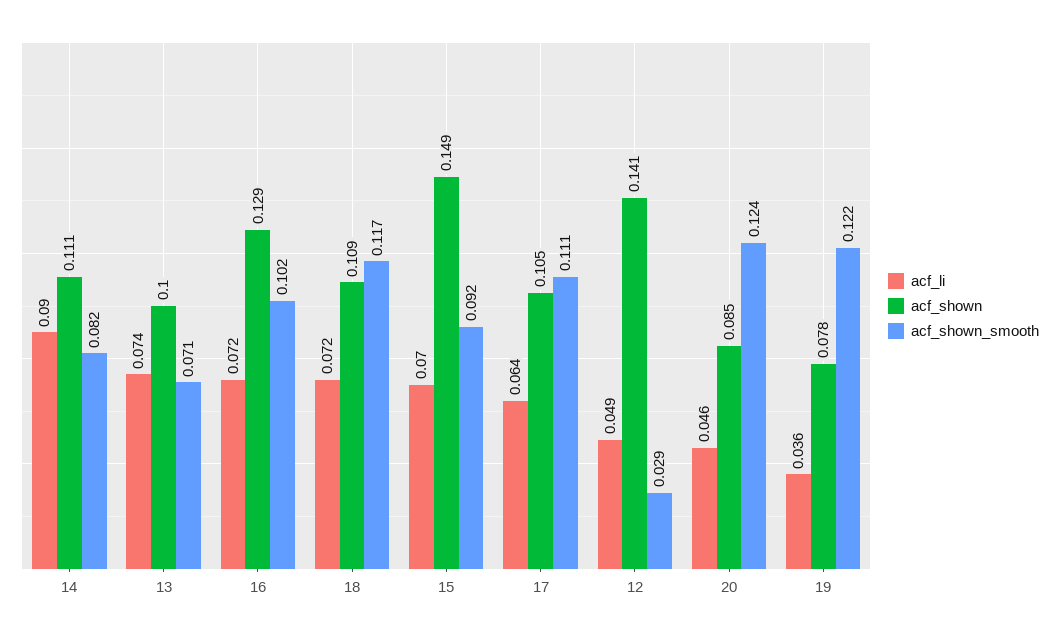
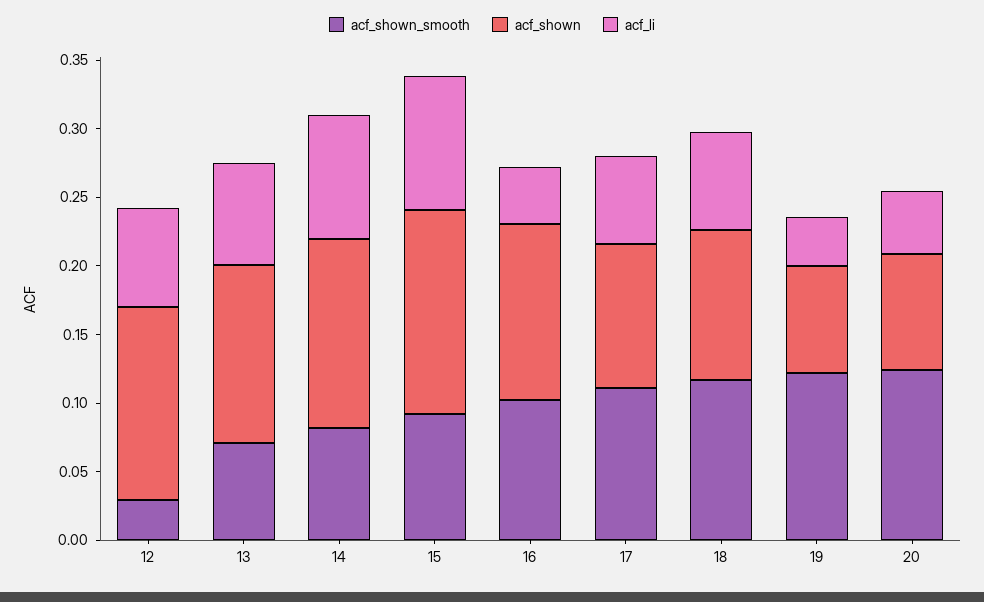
acf_shown, 14: 0.111 -> 0.14
acf_shown, 13: 0.1 -> 0.13
acf_li, 16: 0.072 -> 0.04
acf_li, 15: 0.07 -> 0.1
acf_li, 12: 0.049 -> 0.07

